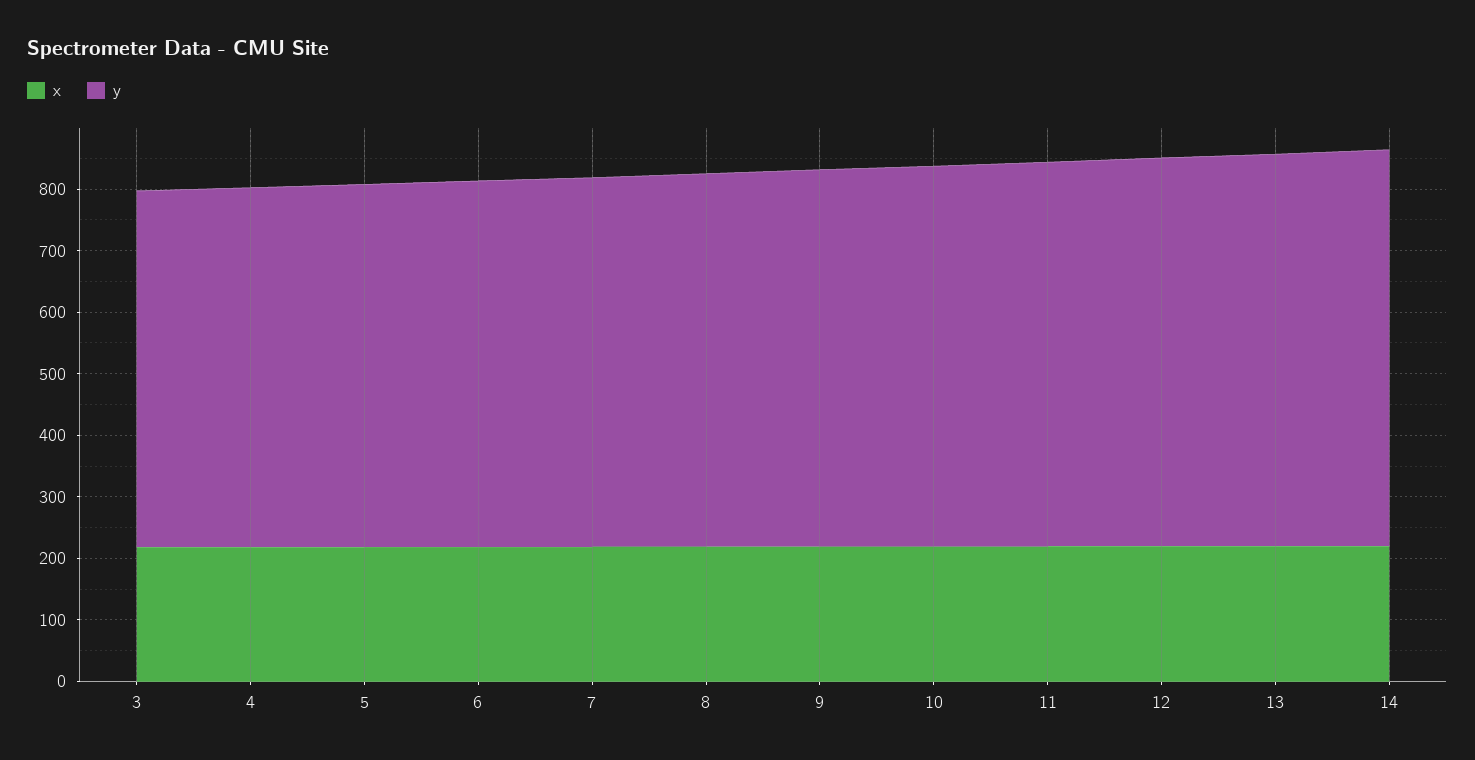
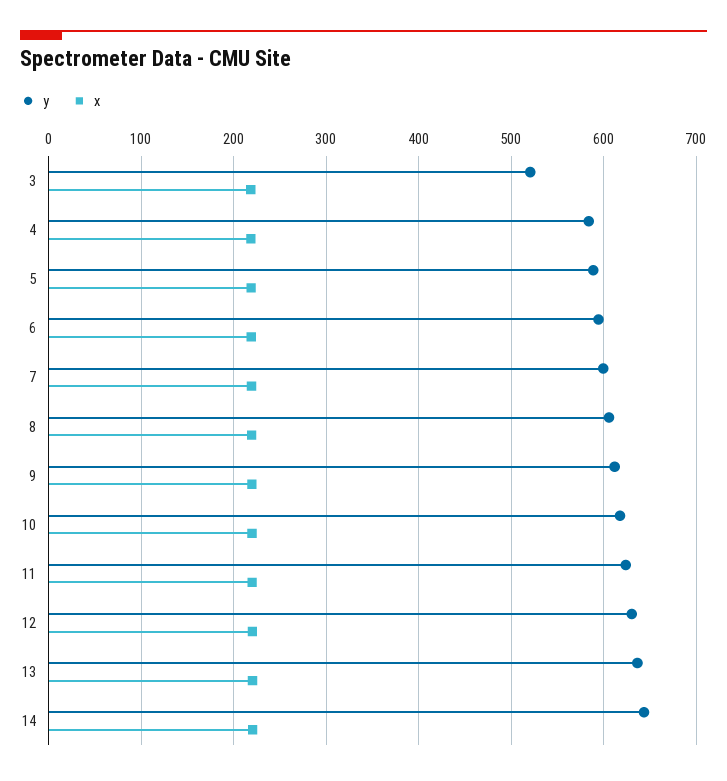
y, 3: 580 -> 520

